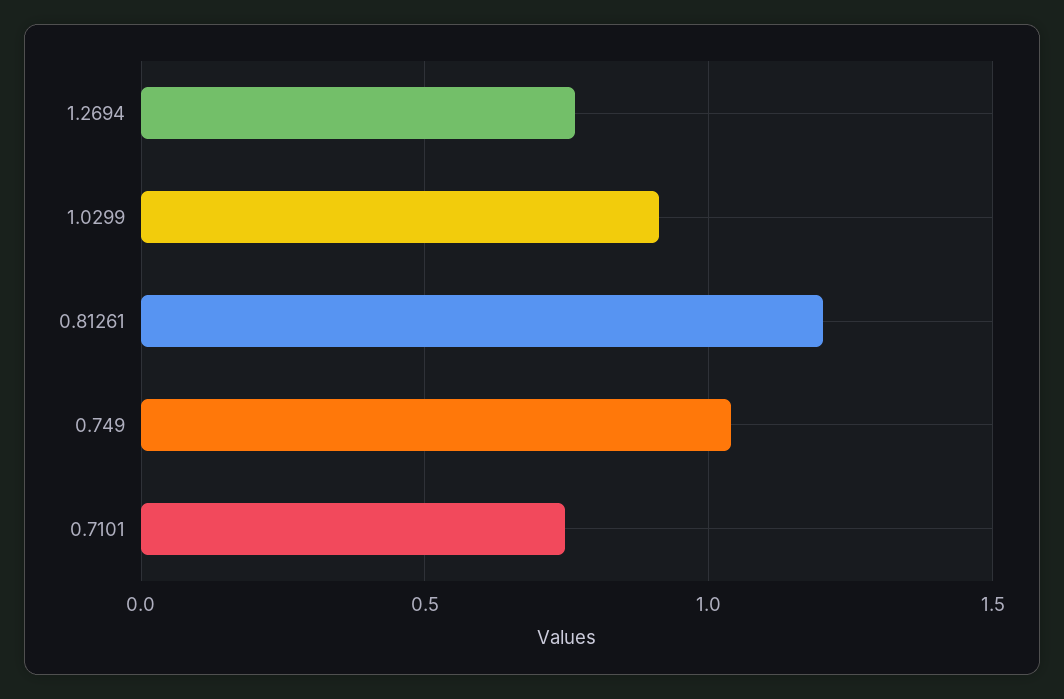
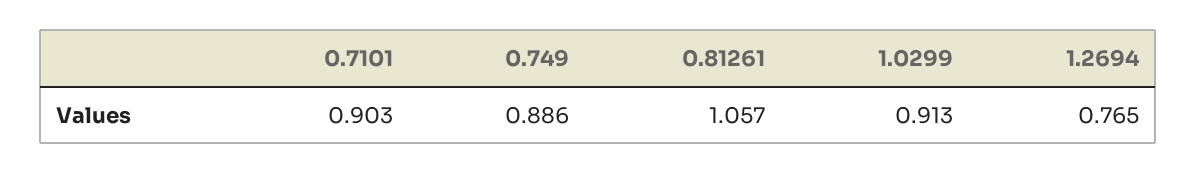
0.81261: 1.2 -> 1.057
0.749: 1.05 -> 0.886
0.7101: 0.75 -> 0.903

